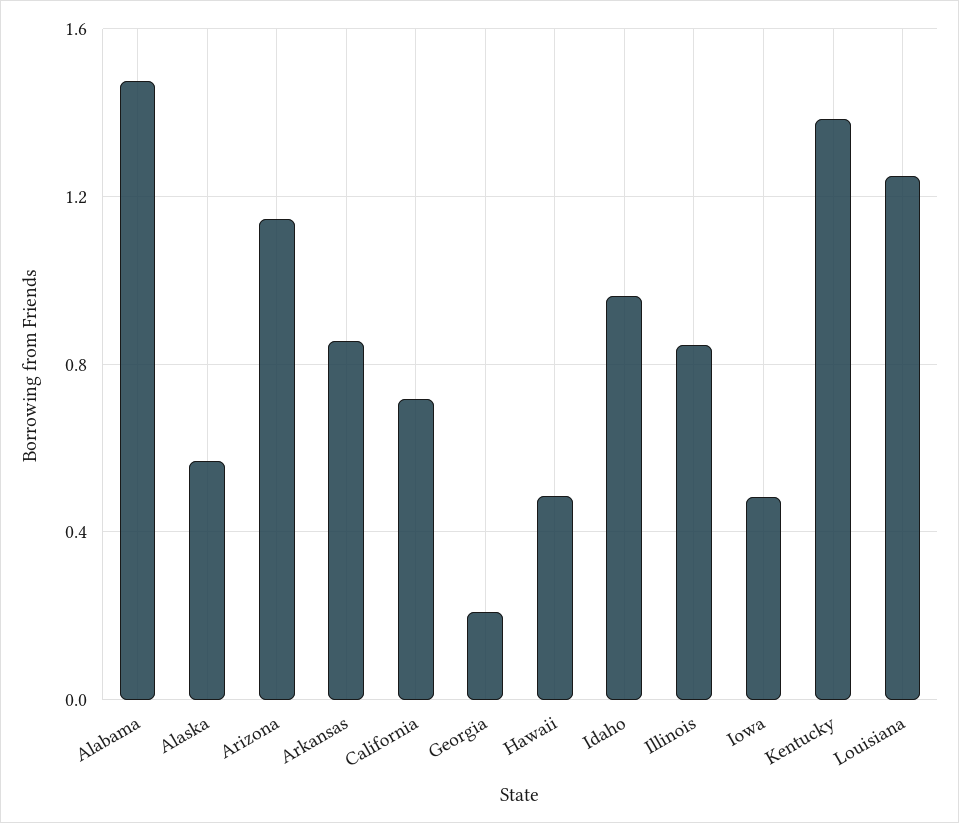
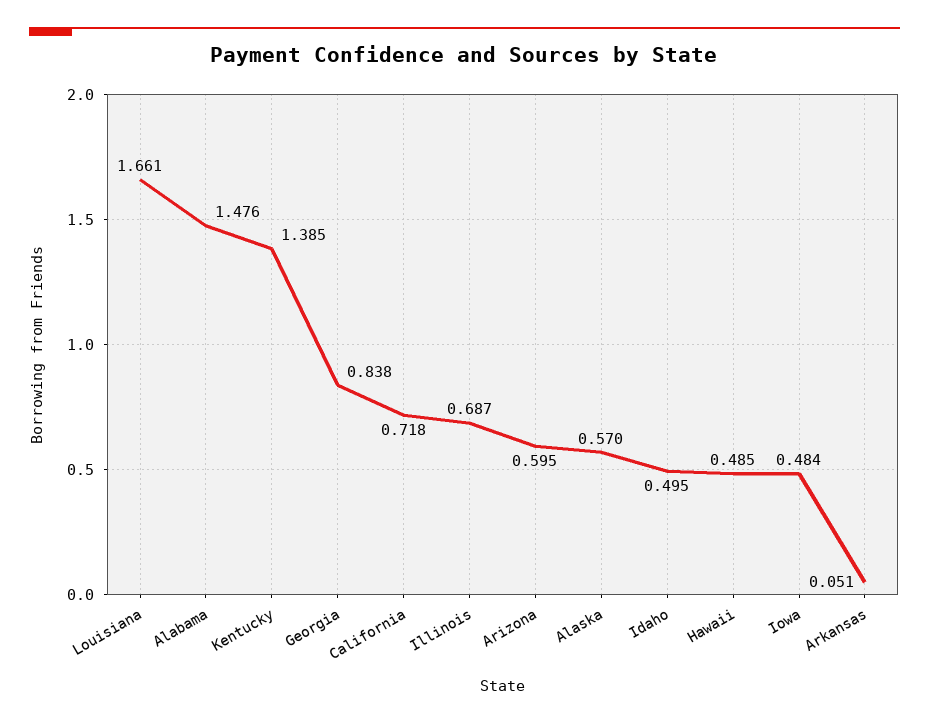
Arizona: 1.15 -> 0.595
Arkansas: 0.85 -> 0.051
Georgia: 0.2 -> 0.838
Idaho: 0.95 -> 0.495
Illinois: 0.85 -> 0.687
Louisiana: 1.25 -> 1.661

